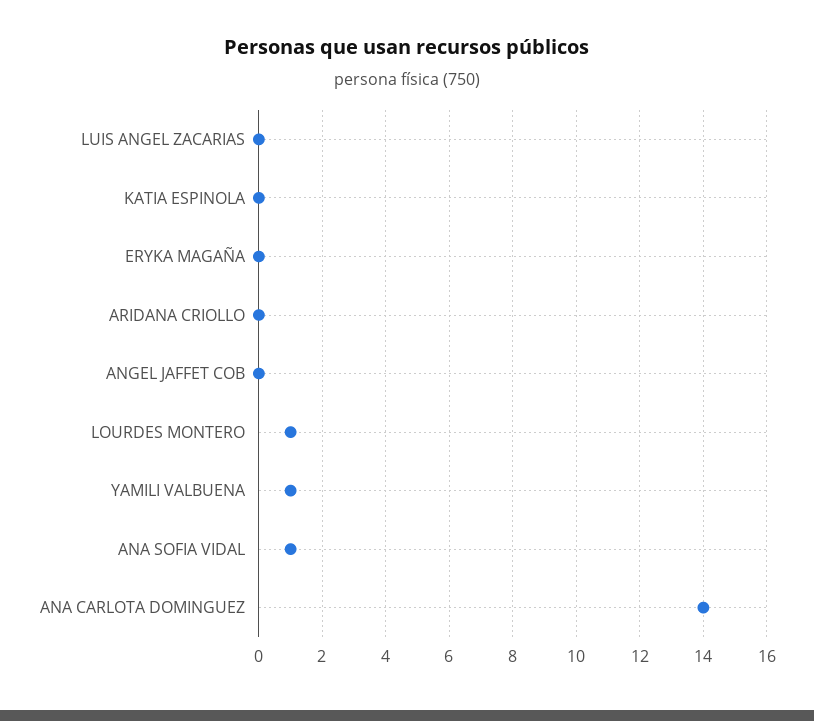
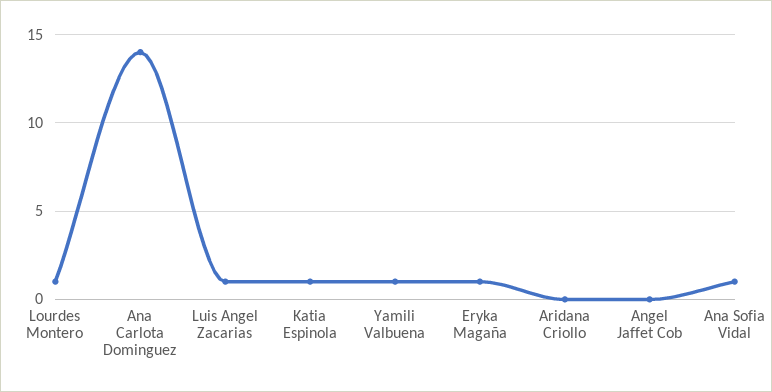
LUIS ANGEL ZACARIAS: 0 -> 1
KATIA ESPINOLA: 0 -> 1
ERYKA MAGAÑA: 0 -> 1

